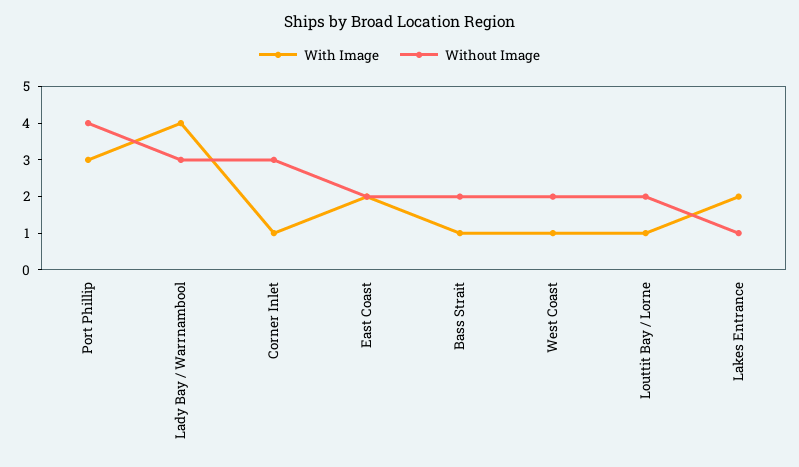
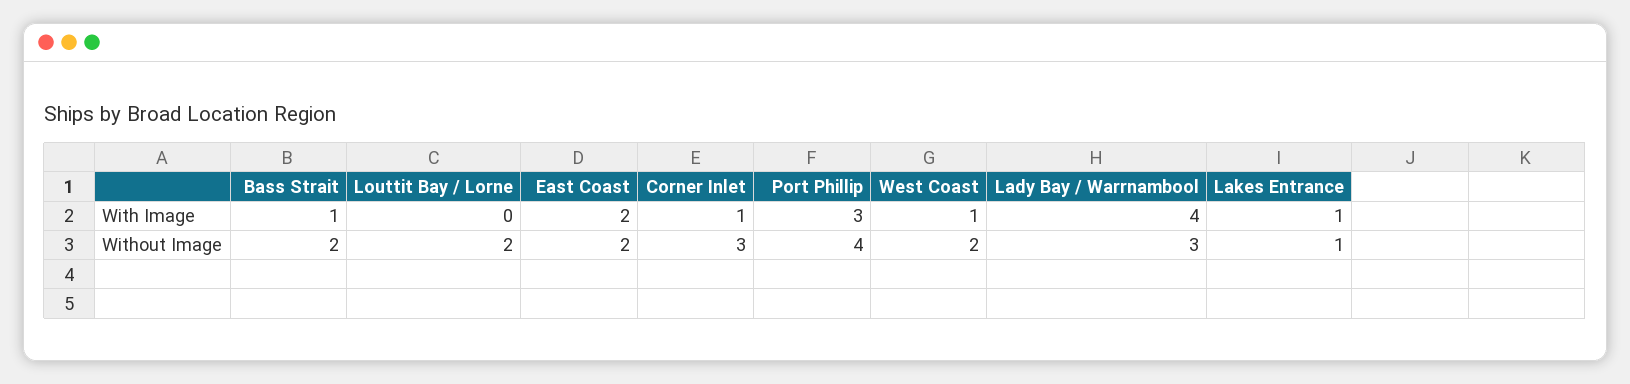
With Image, Louttit Bay / Lorne: 1 -> 0
With Image, Lakes Entrance: 2 -> 1

